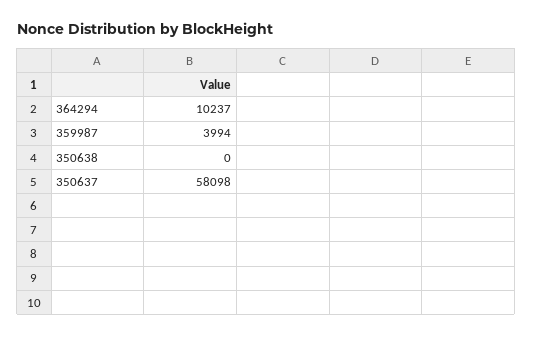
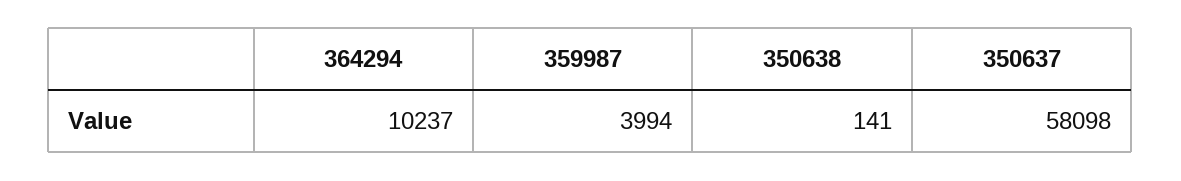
350638: 0 -> 141

